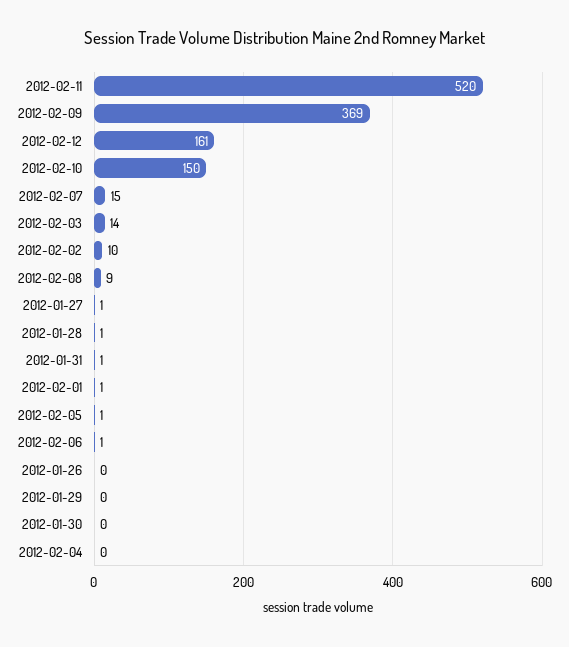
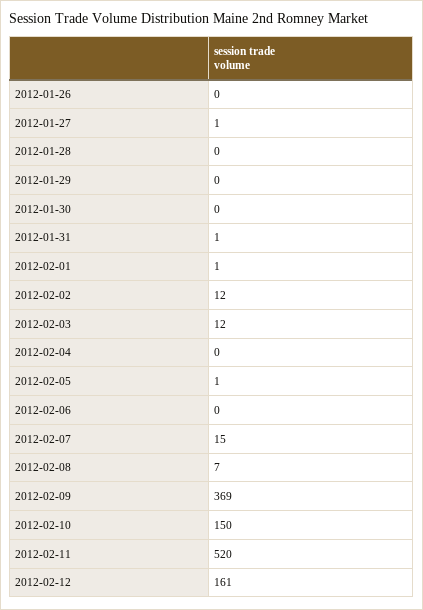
2012-02-03: 14 -> 12
2012-02-02: 10 -> 12
2012-02-08: 9 -> 7
2012-01-28: 1 -> 0
2012-02-06: 1 -> 0

